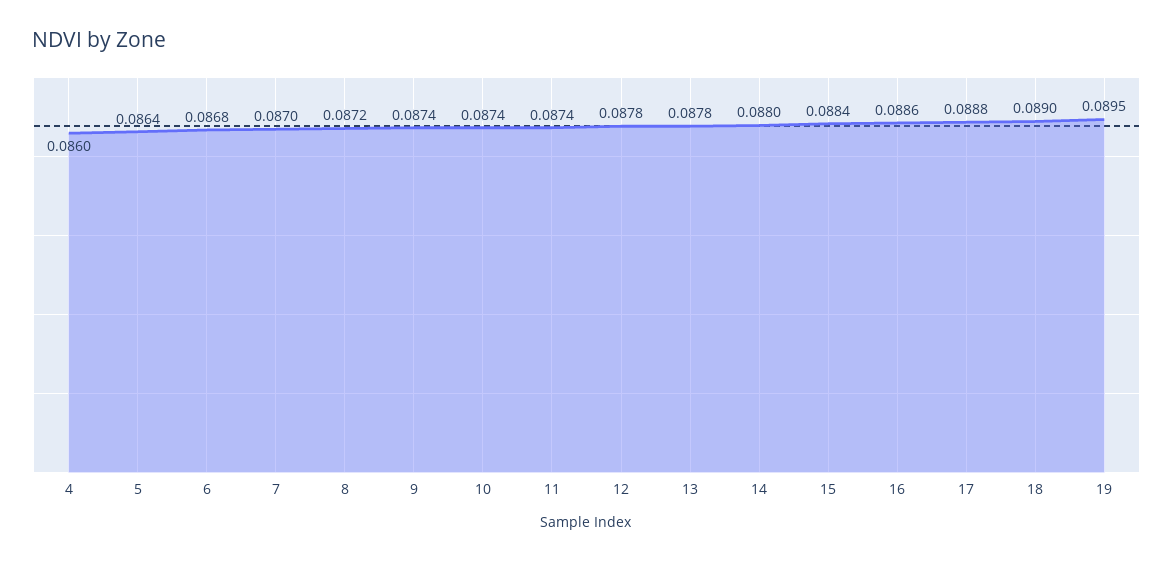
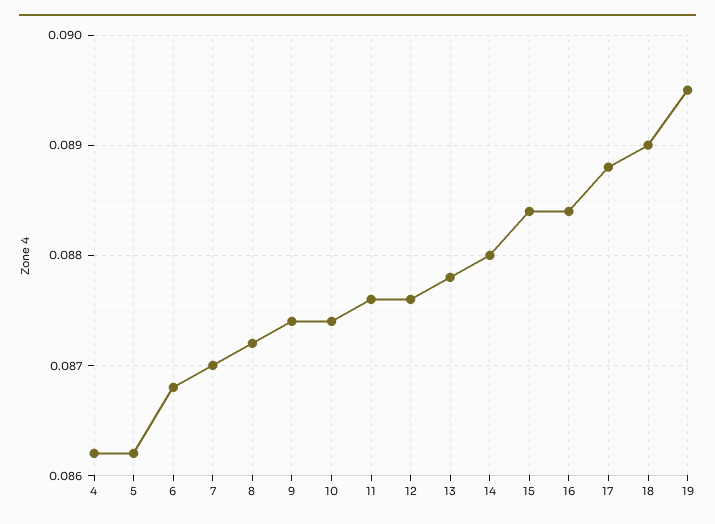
4: 0.086 -> 0.0862
5: 0.0864 -> 0.0862
11: 0.0874 -> 0.0876
12: 0.0878 -> 0.0876
16: 0.0886 -> 0.0884

